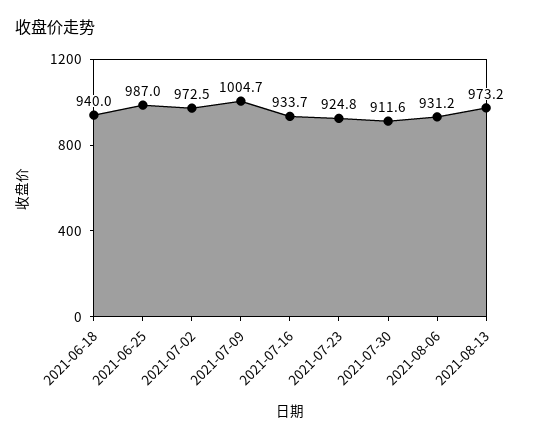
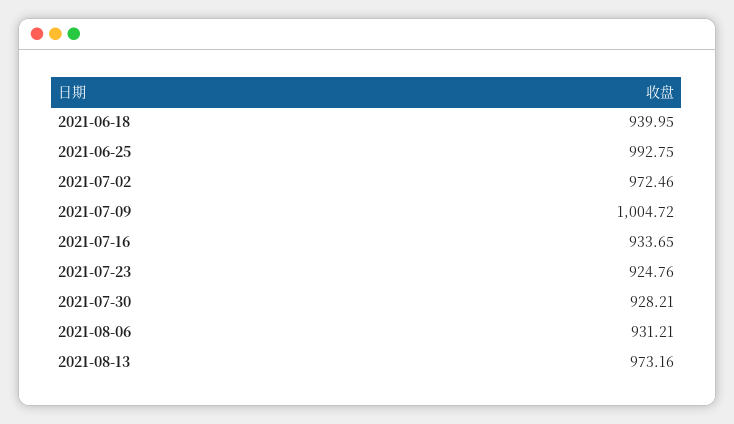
2021-06-25: 987 -> 992.75
2021-07-30: 911.6 -> 928.21

